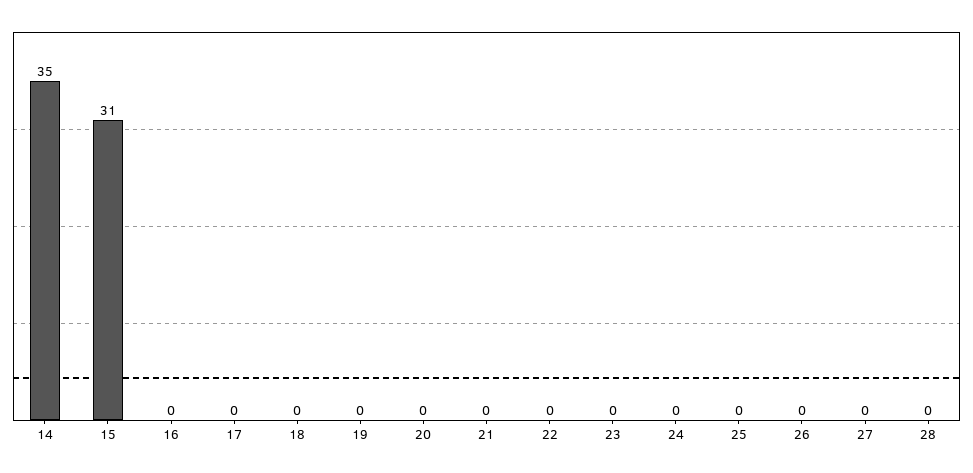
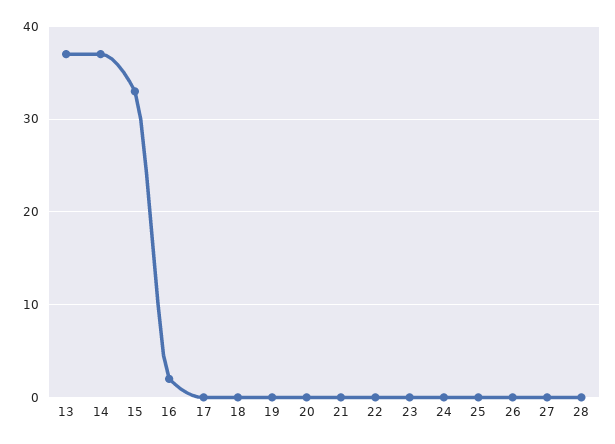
14: 35 -> 37
15: 31 -> 33
16: 0 -> 2
13: none -> 37

